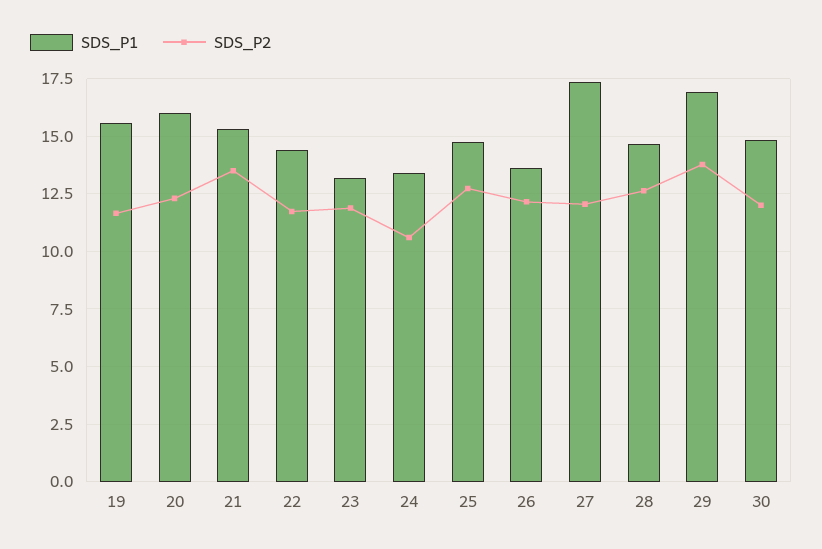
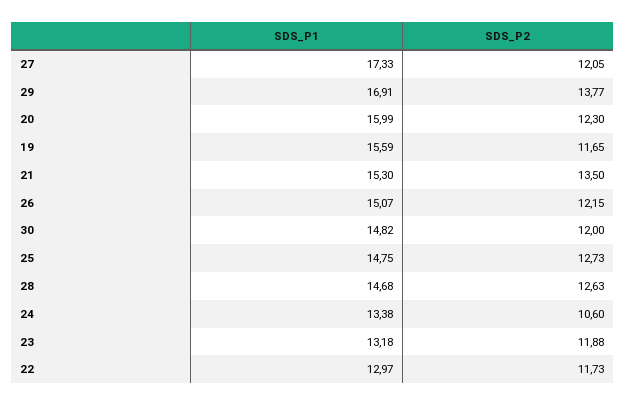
SDS_P1, 22: 14.5 -> 12.97
SDS_P1, 26: 13.5 -> 15.07

